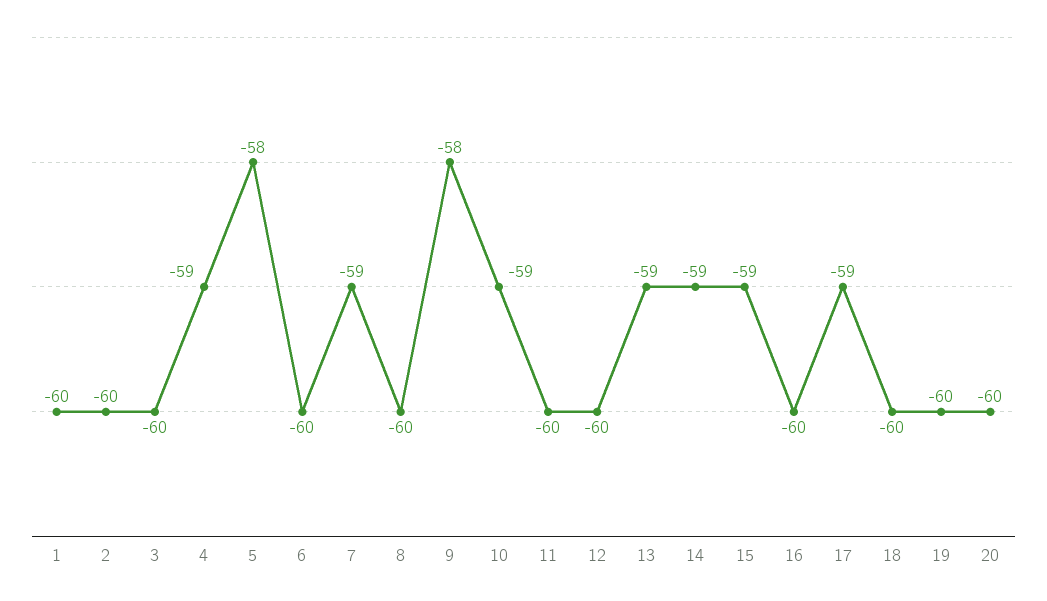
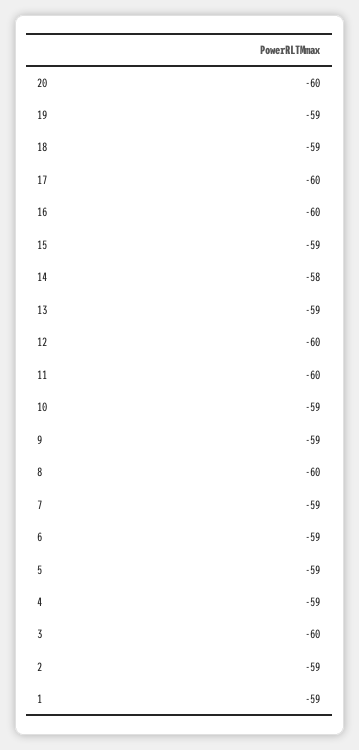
1: -60 -> -59
2: -60 -> -59
5: -58 -> -59
6: -60 -> -59
9: -58 -> -59
14: -59 -> -58
17: -59 -> -60
18: -60 -> -59
19: -60 -> -59

